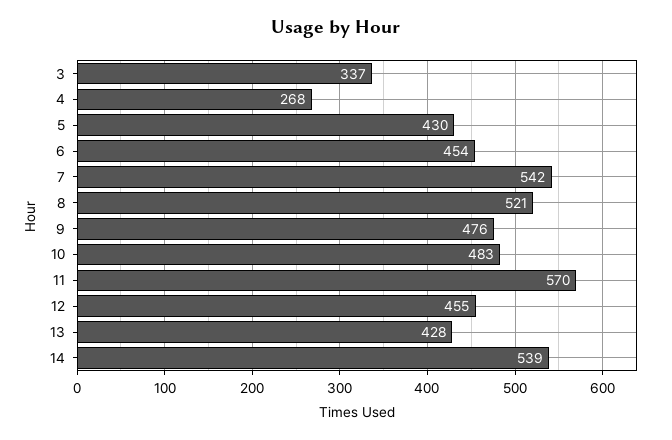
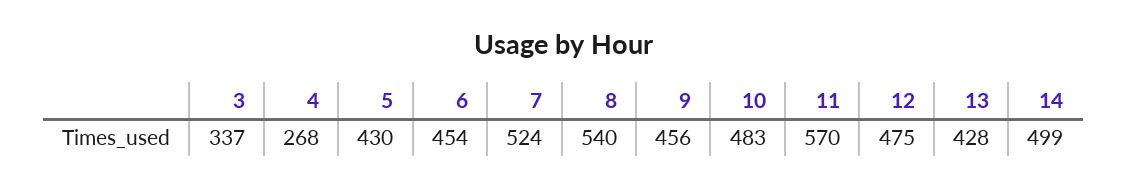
7: 542 -> 524
8: 521 -> 540
9: 476 -> 456
12: 455 -> 475
14: 539 -> 499

